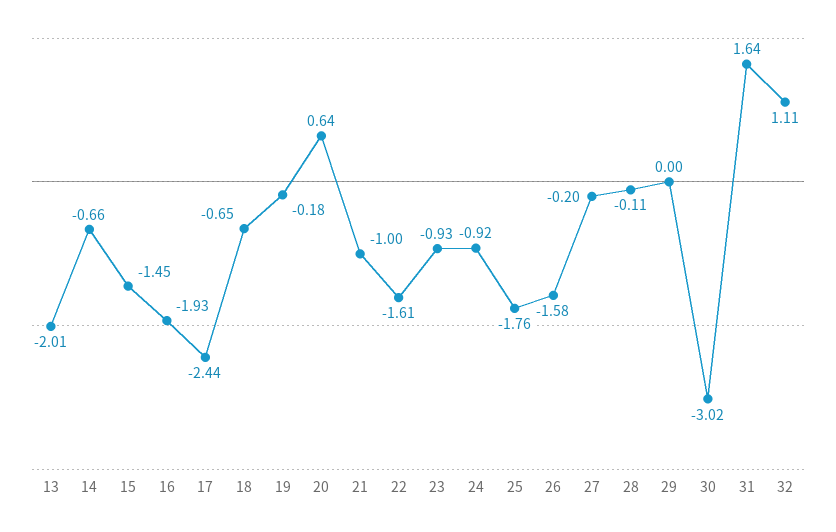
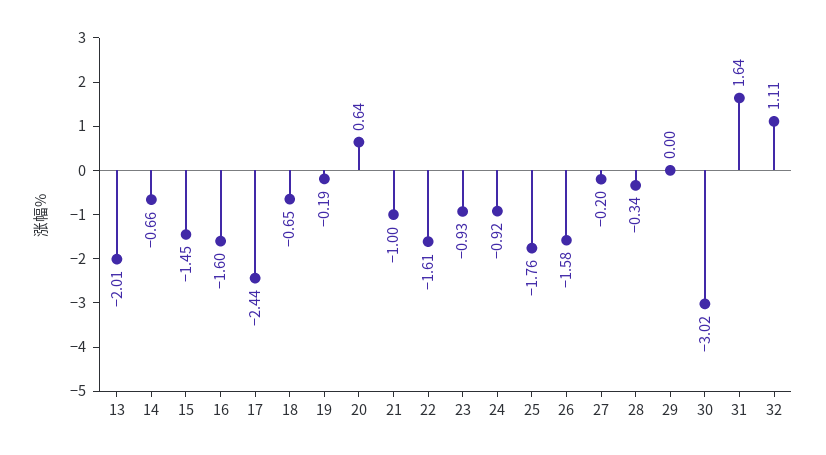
16: -1.93 -> -1.6
19: -0.18 -> -0.19
28: -0.11 -> -0.34

